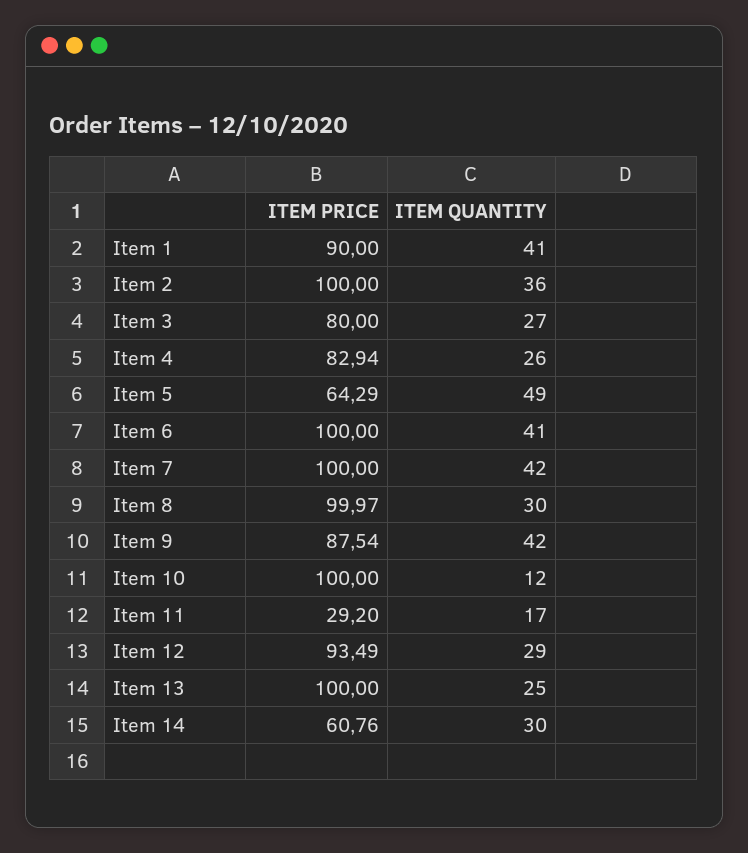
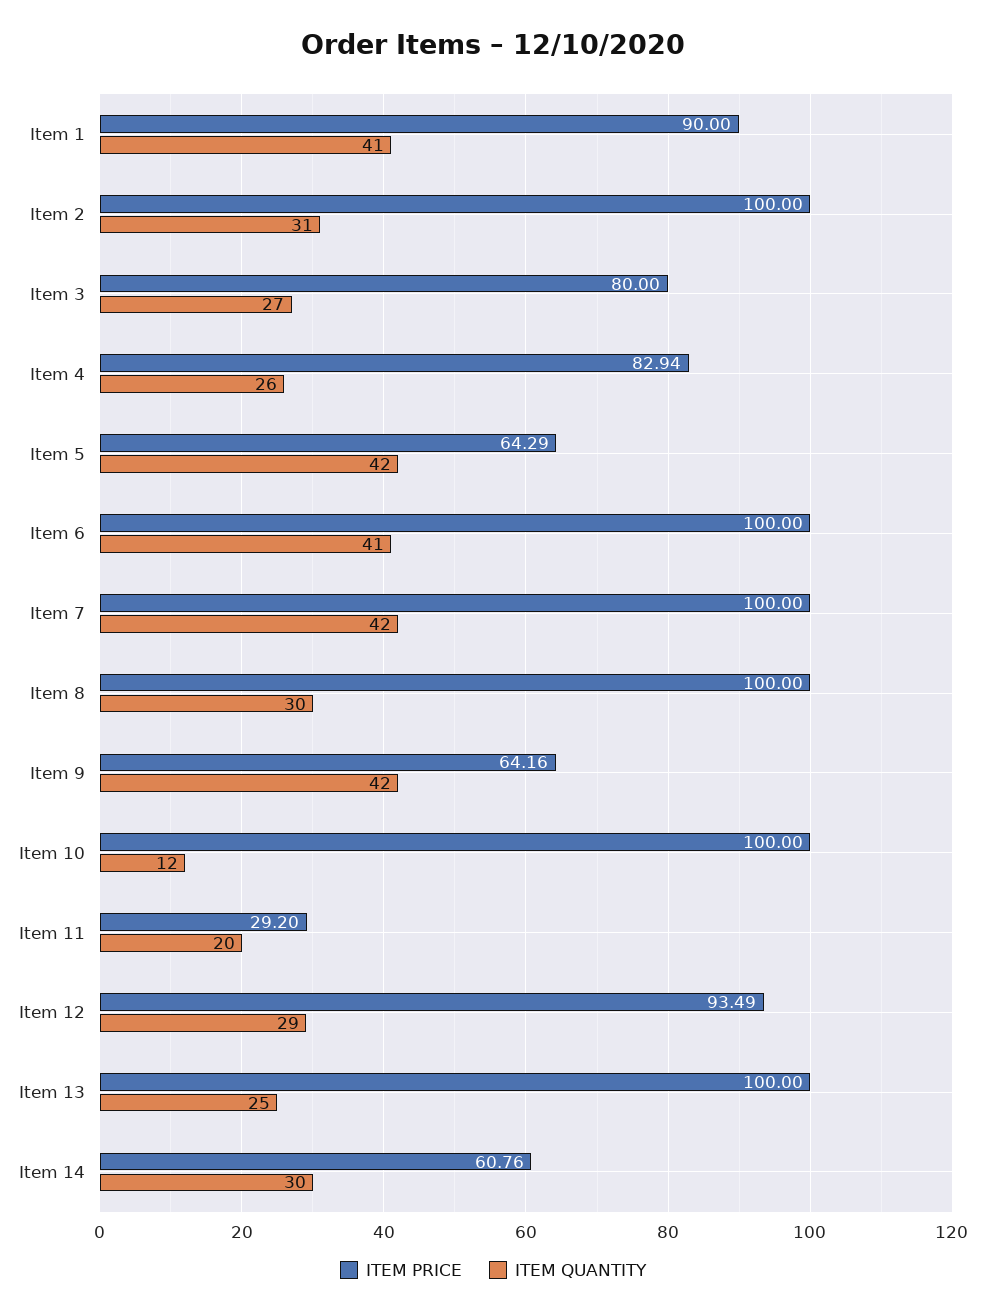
ITEM QUANTITY, Item 2: 36 -> 31
ITEM QUANTITY, Item 5: 49 -> 42
ITEM PRICE, Item 8: 99.97 -> 100
ITEM PRICE, Item 9: 87.54 -> 64.16
ITEM QUANTITY, Item 11: 17 -> 20

